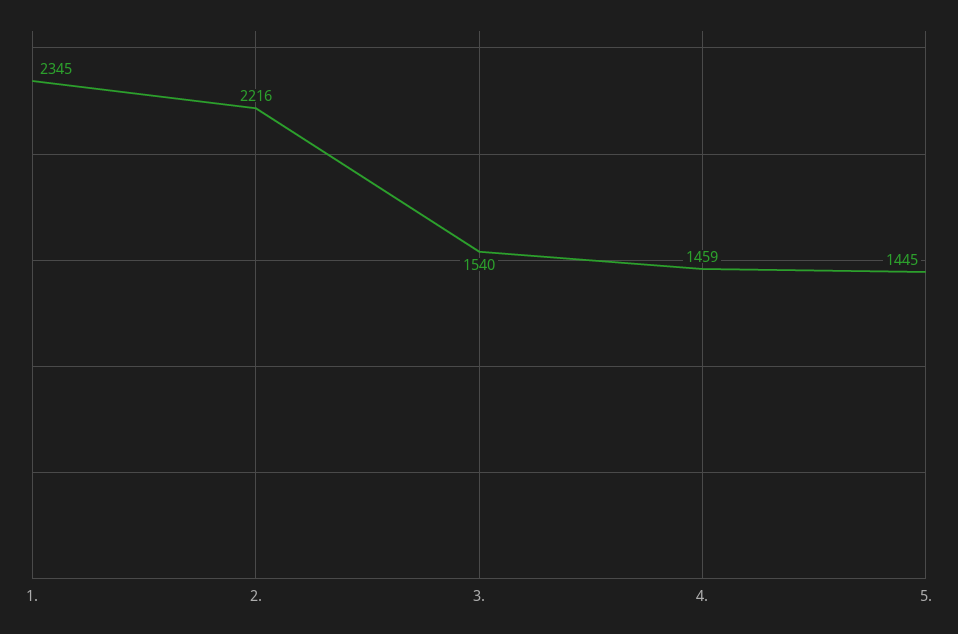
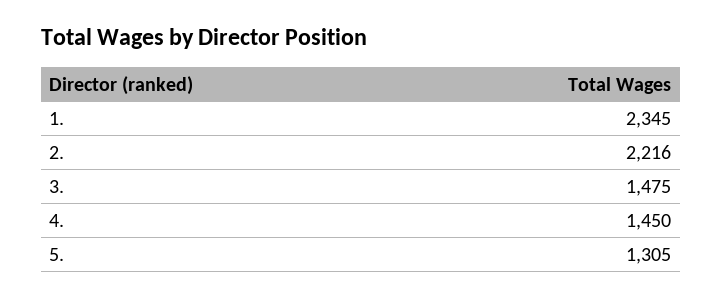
3.: 1540 -> 1475
4.: 1459 -> 1450
5.: 1445 -> 1305

